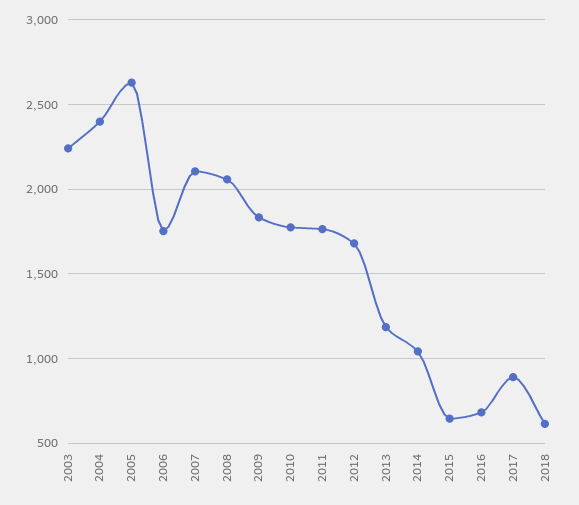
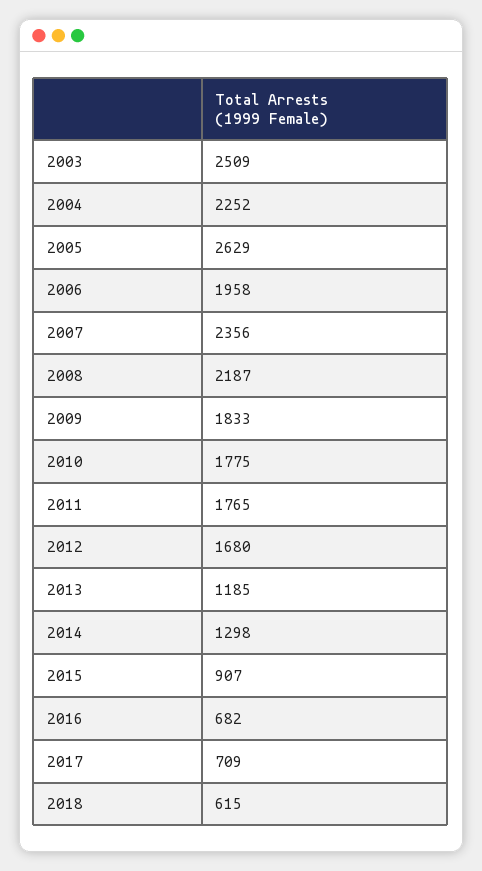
2003: 2250 -> 2509
2004: 2400 -> 2252
2006: 1750 -> 1958
2007: 2100 -> 2356
2008: 2050 -> 2187
2014: 1050 -> 1298
2015: 650 -> 907
2017: 900 -> 709

